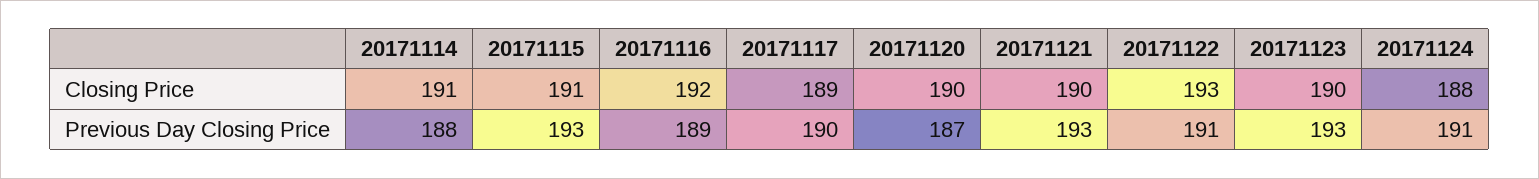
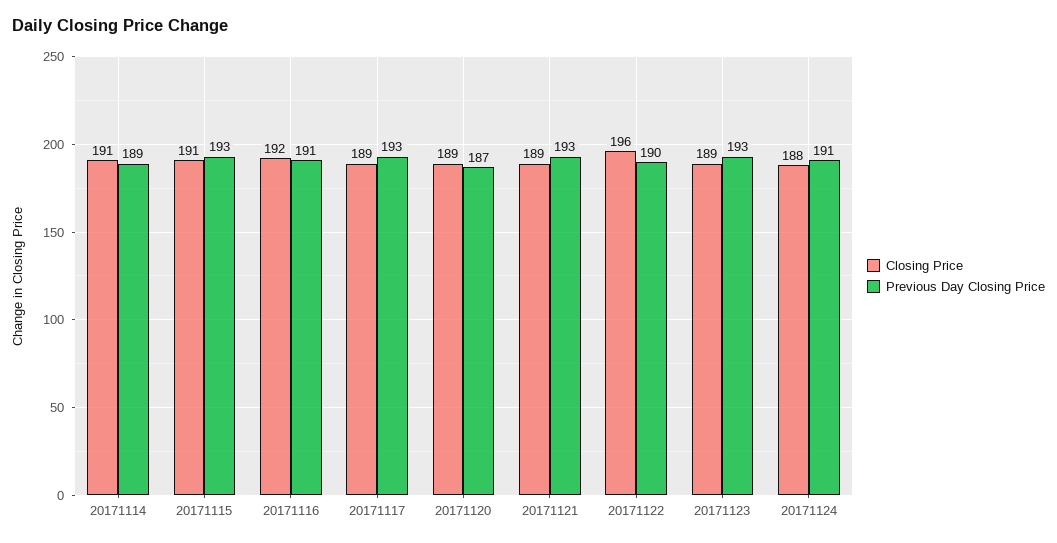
Closing Price, 20171120: 190 -> 189
Closing Price, 20171121: 190 -> 189
Closing Price, 20171122: 193 -> 196
Closing Price, 20171123: 190 -> 189
Previous Day Closing Price, 20171114: 188 -> 189
Previous Day Closing Price, 20171116: 189 -> 191
Previous Day Closing Price, 20171117: 190 -> 193
Previous Day Closing Price, 20171122: 191 -> 190

